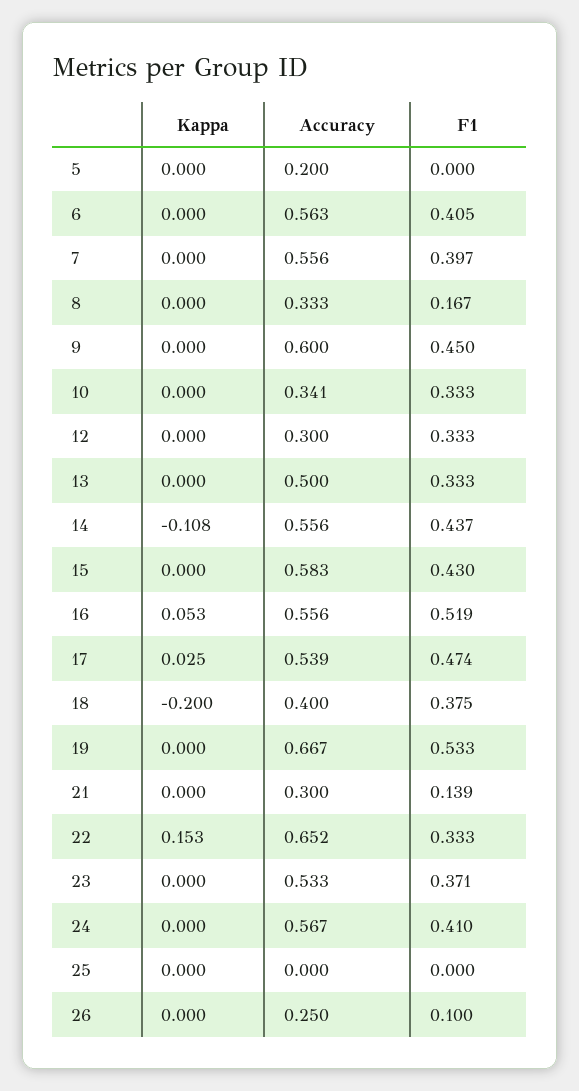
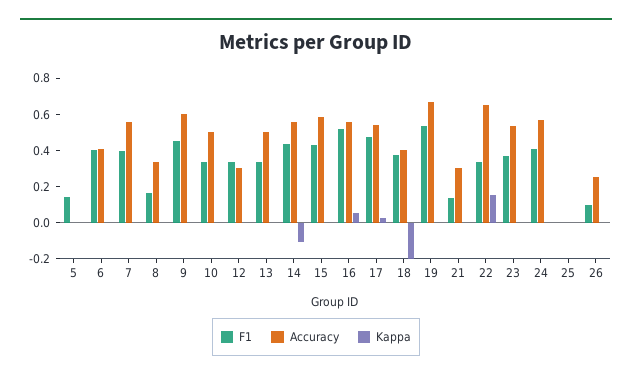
Accuracy, 5: 0.2 -> 0
F1, 5: 0 -> 0.15
Accuracy, 6: 0.563 -> 0.4
Accuracy, 10: 0.341 -> 0.5

